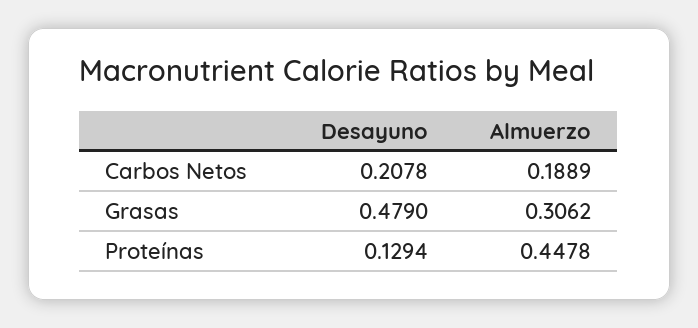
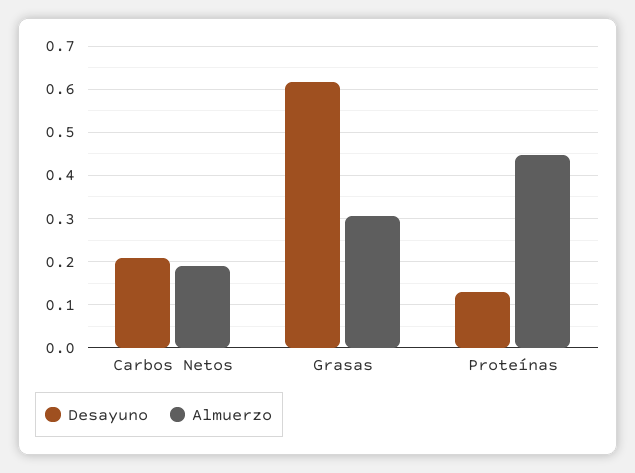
Desayuno, Grasas: 0.479 -> 0.62

